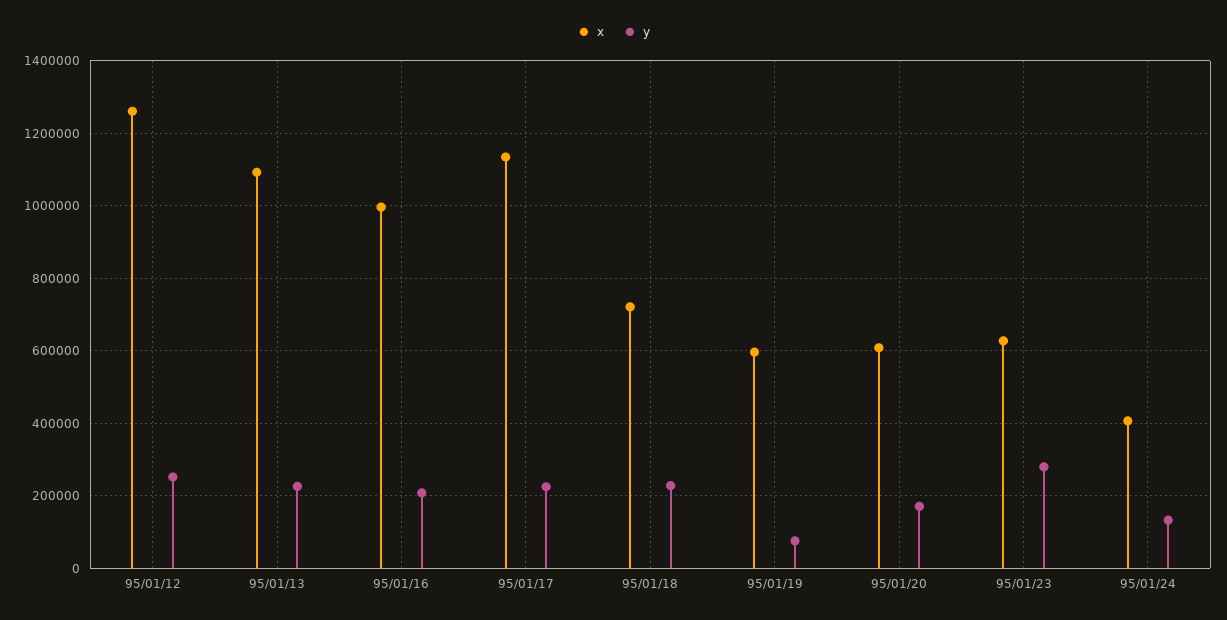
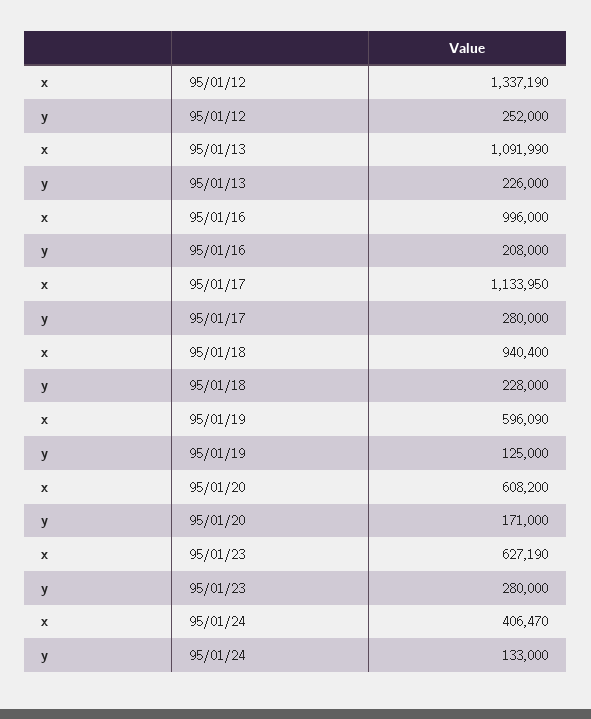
x, 95/01/12: 1260000 -> 1337190
y, 95/01/17: 220000 -> 280000
x, 95/01/18: 720000 -> 940400
y, 95/01/19: 80000 -> 125000

